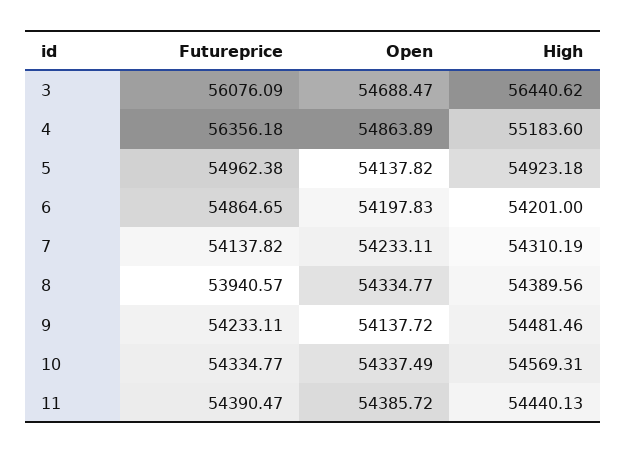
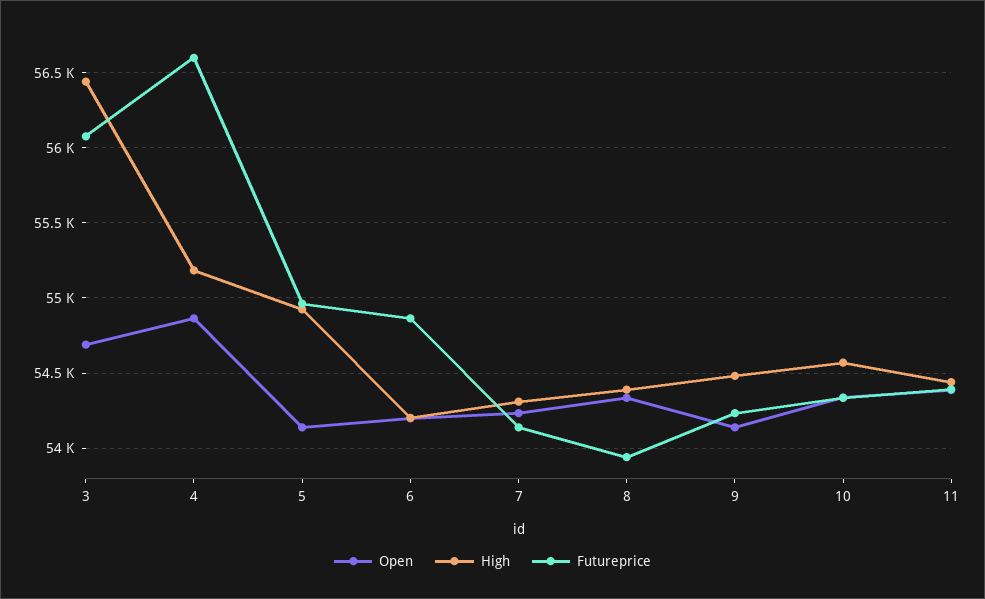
Futureprice, 4: 56356.18 -> 56600

